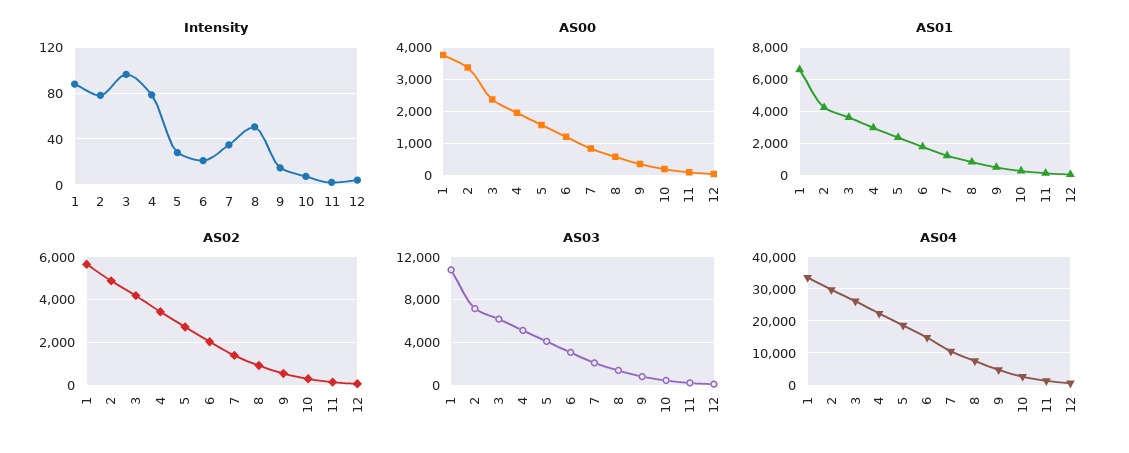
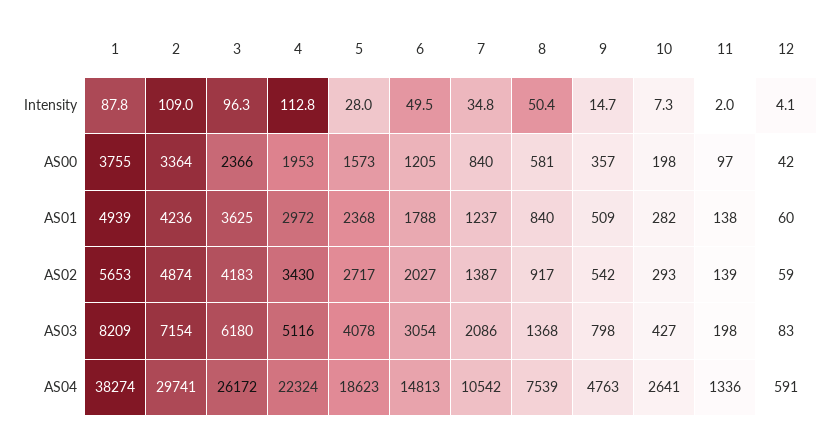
Intensity, 2: 80 -> 109
Intensity, 4: 80 -> 112.8
Intensity, 6: 20 -> 49.5
AS01, 1: 6500 -> 4939
AS03, 1: 11000 -> 8209
AS04, 1: 34000 -> 38274

